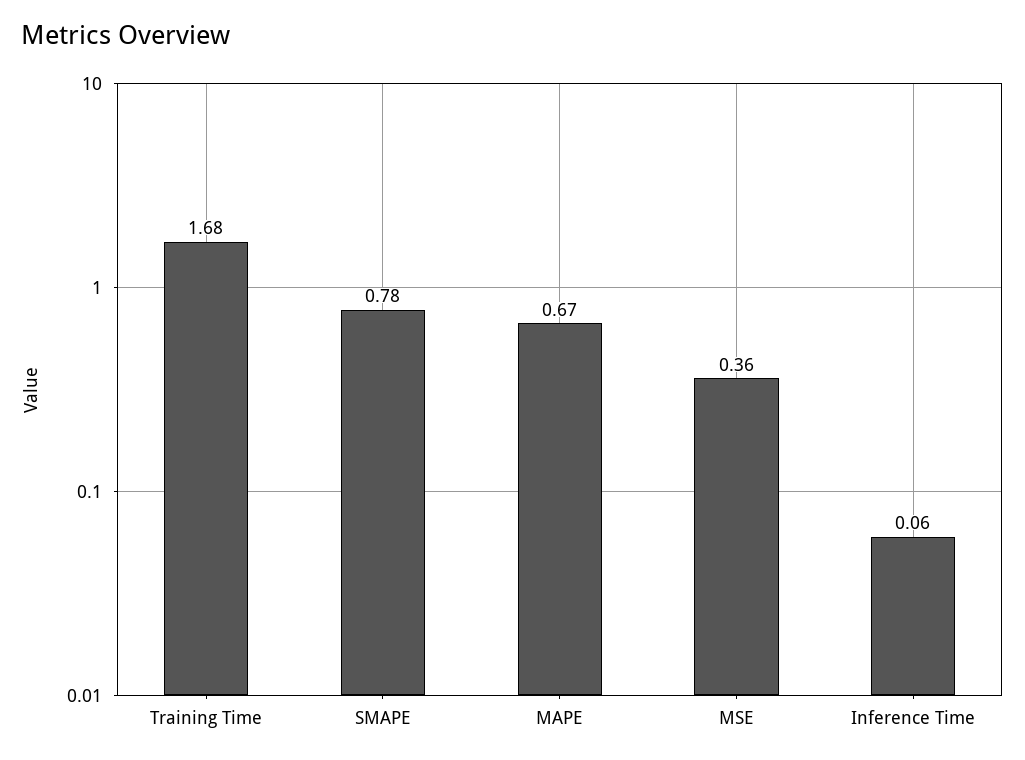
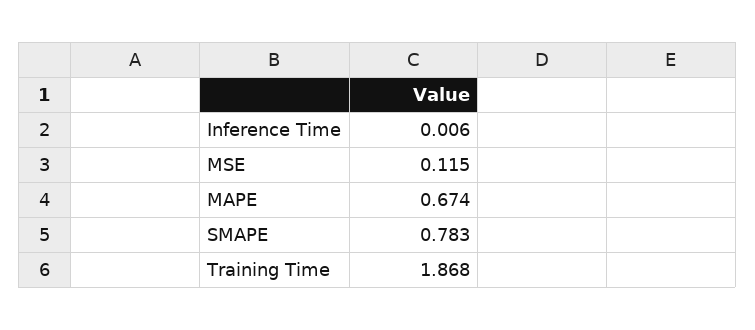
Training Time: 1.68 -> 1.868
MSE: 0.36 -> 0.115
Inference Time: 0.06 -> 0.006

